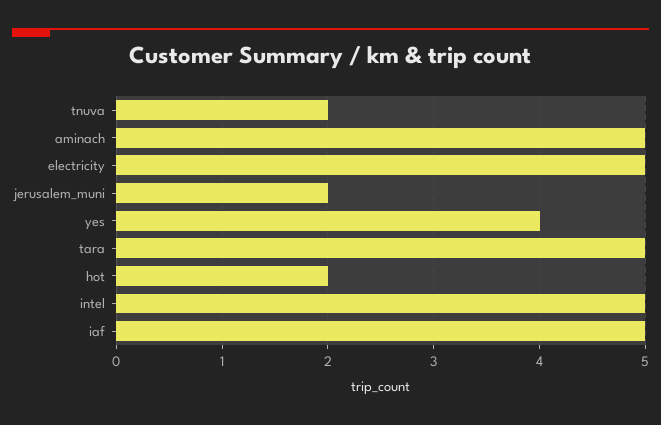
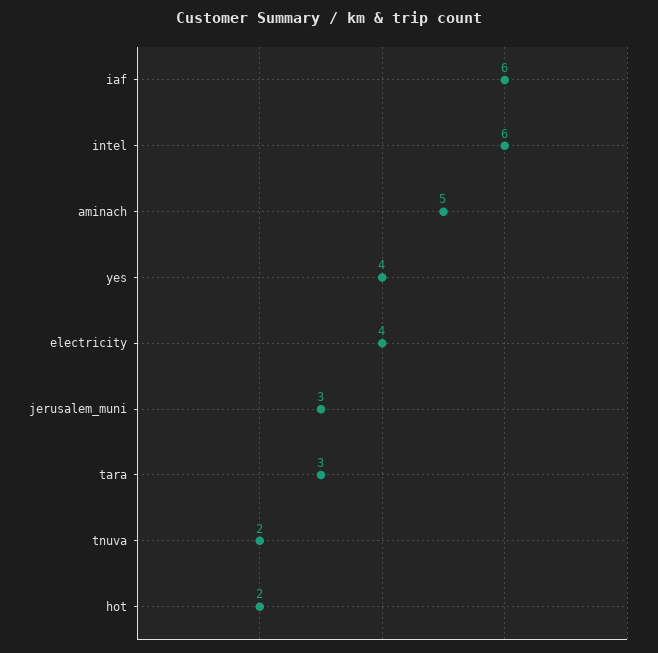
electricity: 5 -> 4
jerusalem_muni: 2 -> 3
tara: 5 -> 3
intel: 5 -> 6
iaf: 5 -> 6

